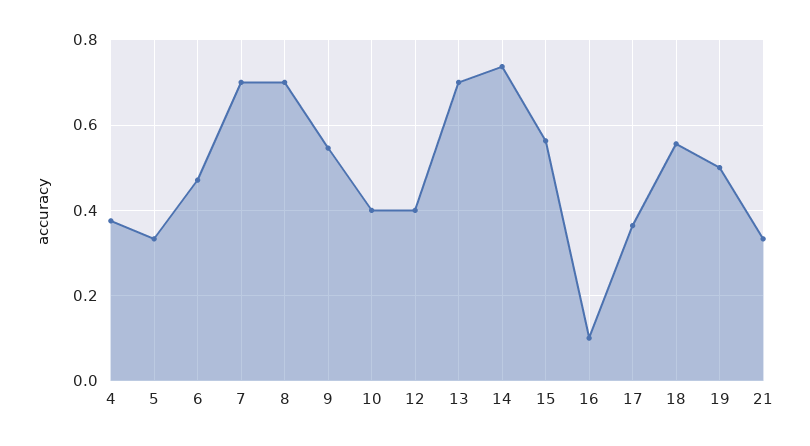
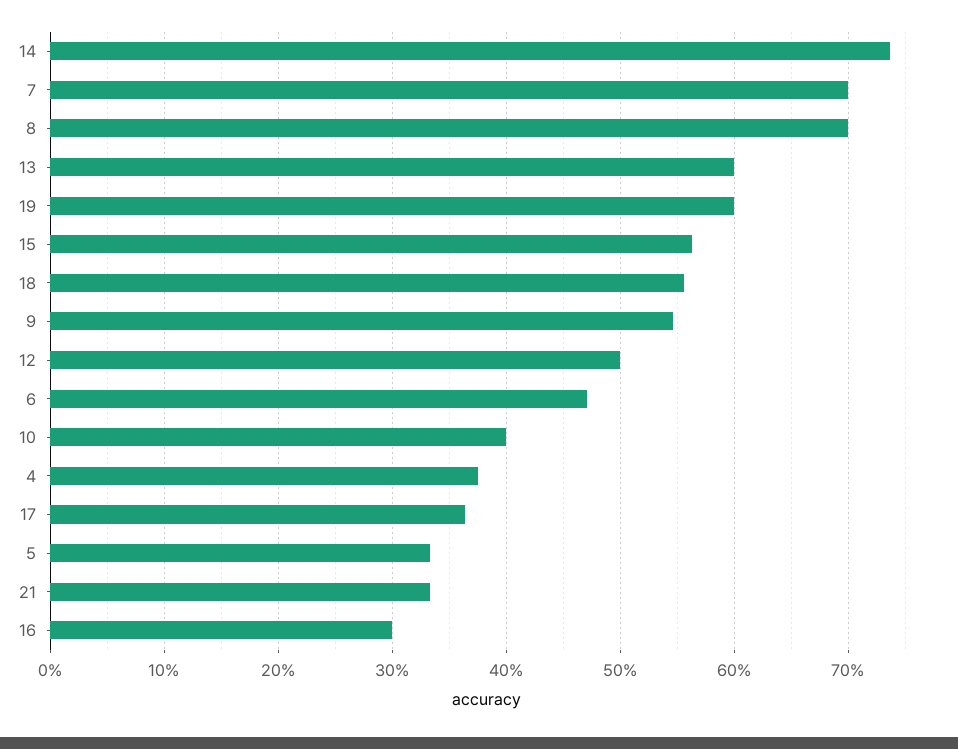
12: 0.4 -> 0.5
13: 0.7 -> 0.6
16: 0.1 -> 0.3
19: 0.5 -> 0.6

